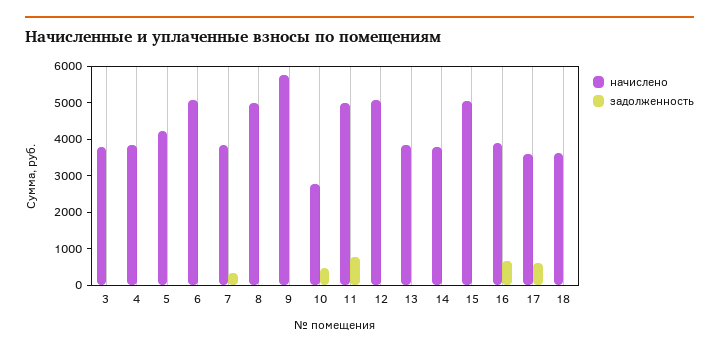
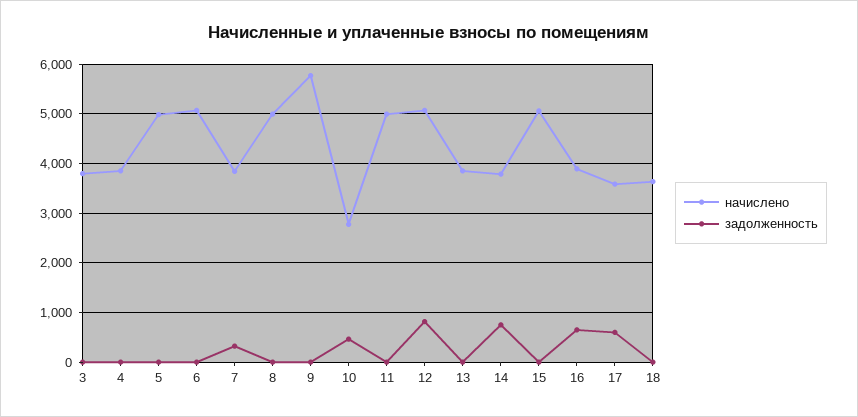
начислено, 5: 4250 -> 5000
задолженность, 11: 750 -> 0
задолженность, 12: 0 -> 800
задолженность, 14: 0 -> 800

